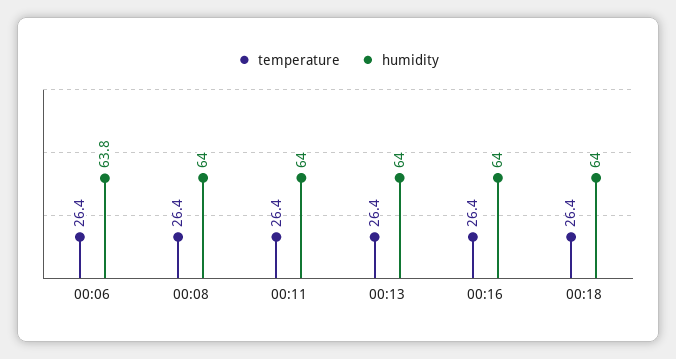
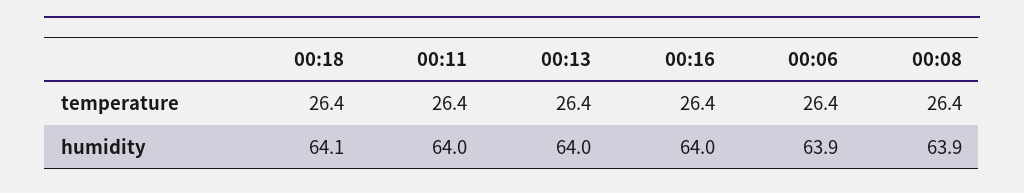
humidity, 00:06: 63.8 -> 63.9
humidity, 00:08: 64 -> 63.9
humidity, 00:18: 64 -> 64.1

